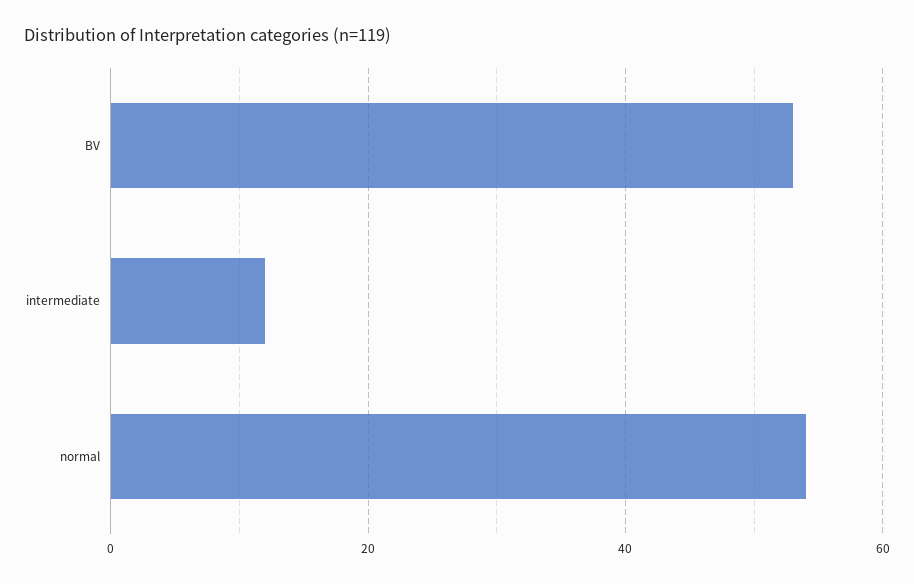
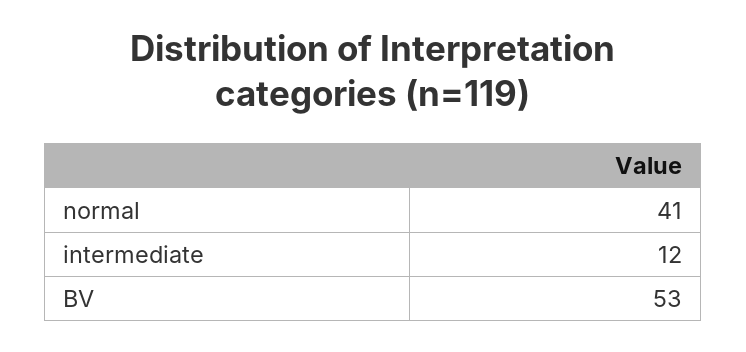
normal: 55 -> 41

